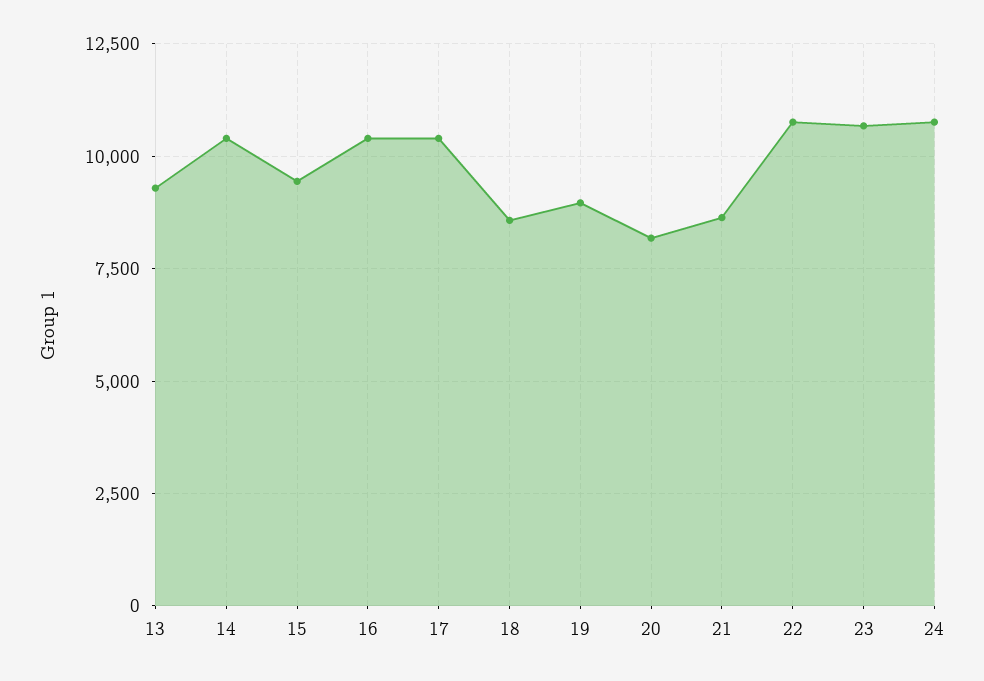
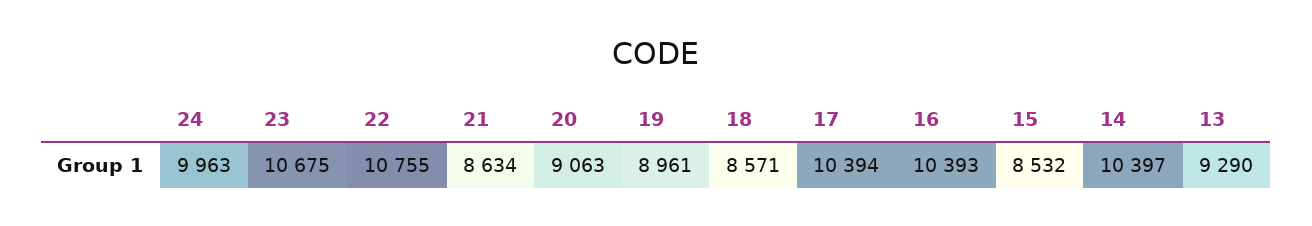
15: 9500 -> 8532
20: 8250 -> 9063
24: 10750 -> 9963

